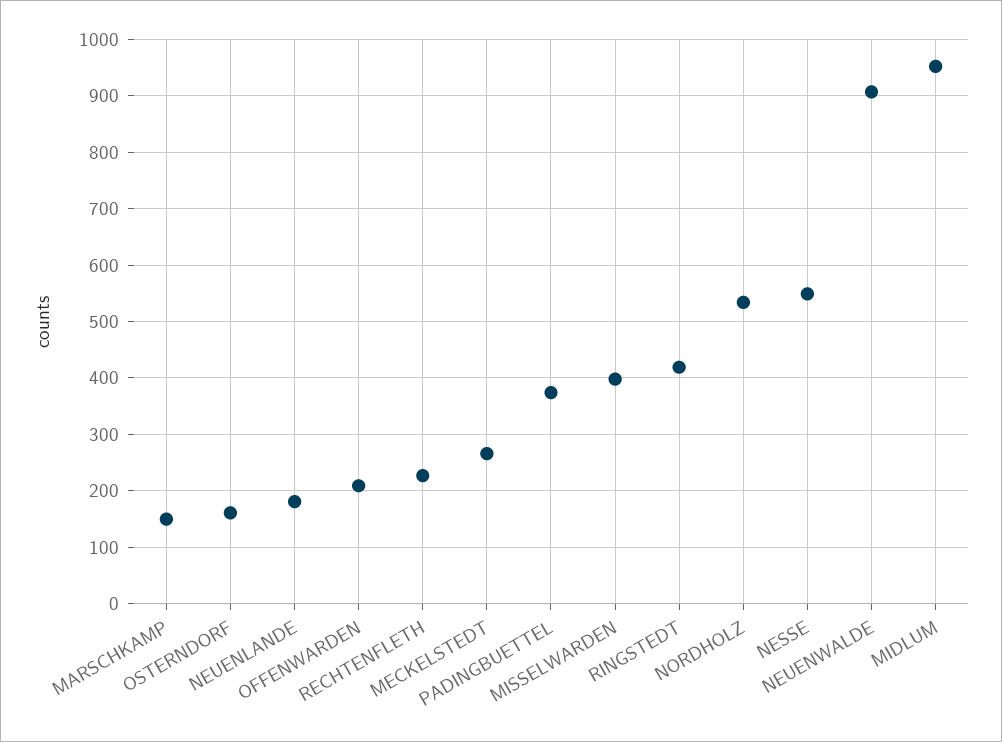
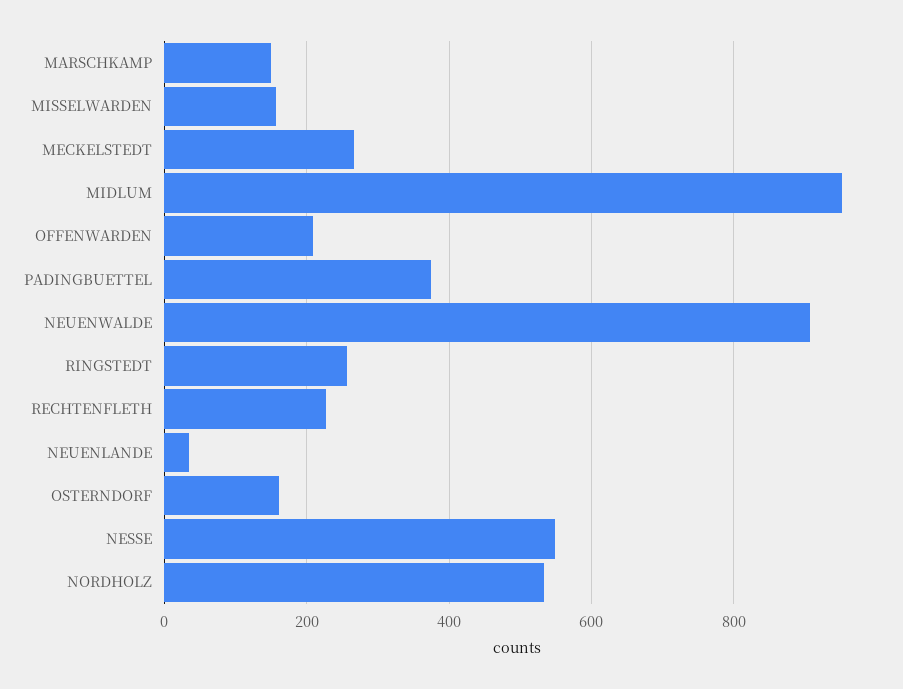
NEUENLANDE: 180 -> 40
MISSELWARDEN: 400 -> 160
RINGSTEDT: 420 -> 260

